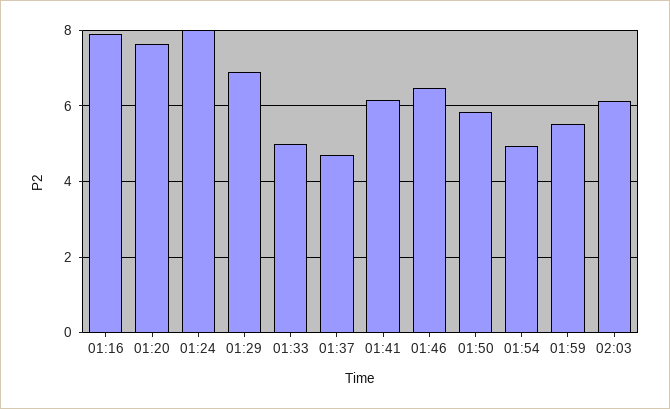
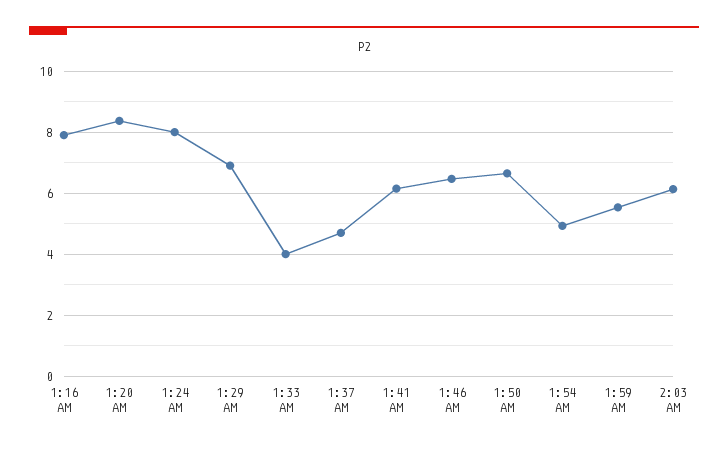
01:20: 7.6 -> 8.4
01:33: 5 -> 4
01:50: 5.8 -> 6.6

